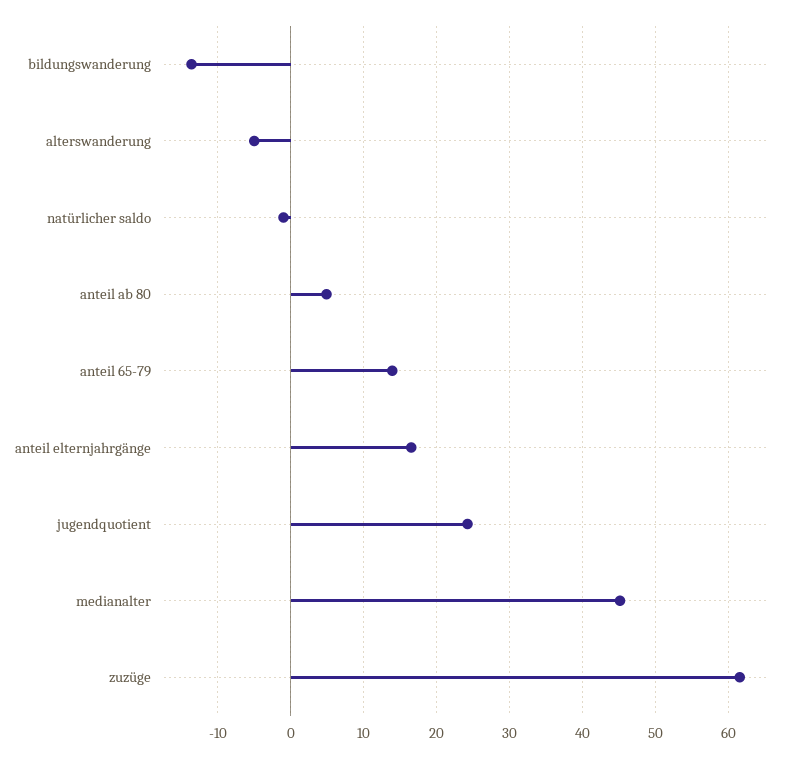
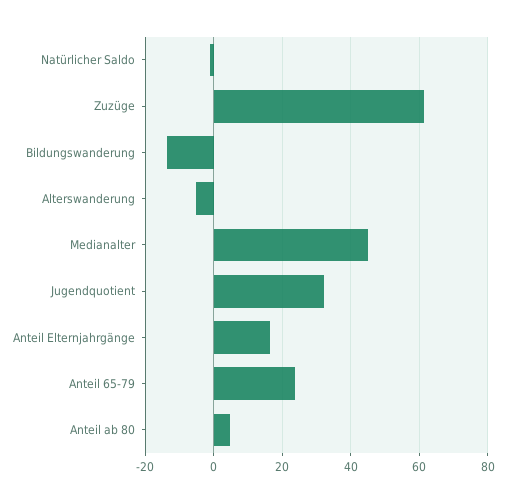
anteil 65-79: 14 -> 24
jugendquotient: 24 -> 32

